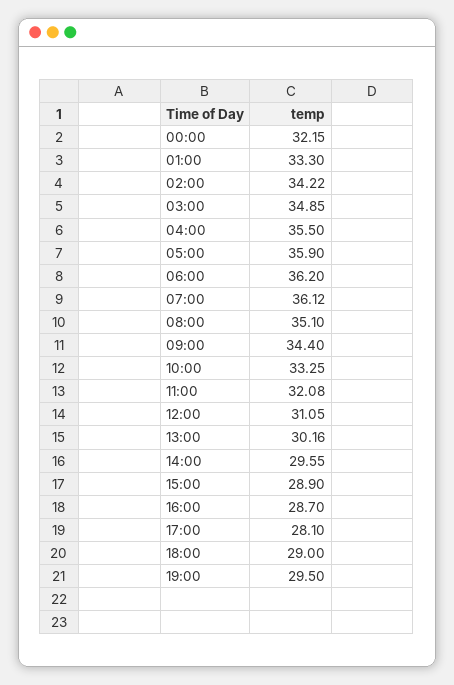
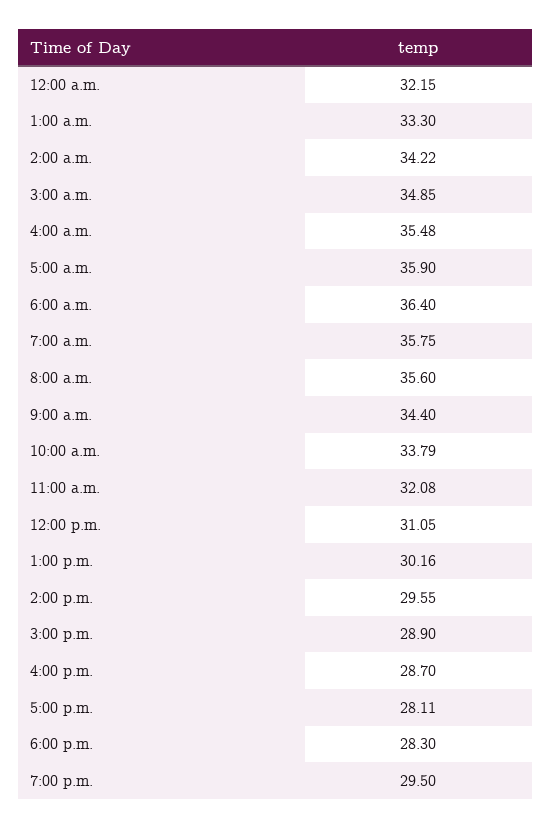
04:00: 35.5 -> 35.48
06:00: 36.2 -> 36.4
07:00: 36.12 -> 35.75
08:00: 35.1 -> 35.6
10:00: 33.25 -> 33.79
17:00: 28.1 -> 28.11
18:00: 29 -> 28.3

